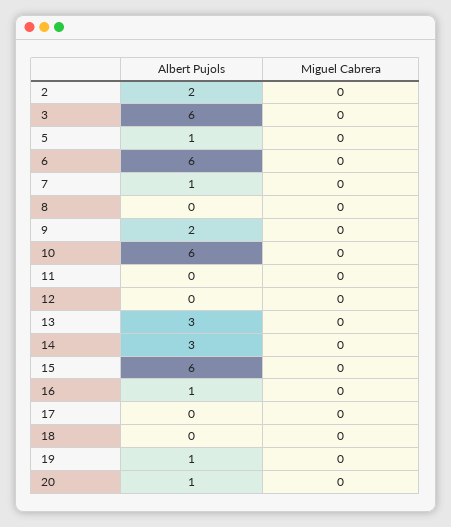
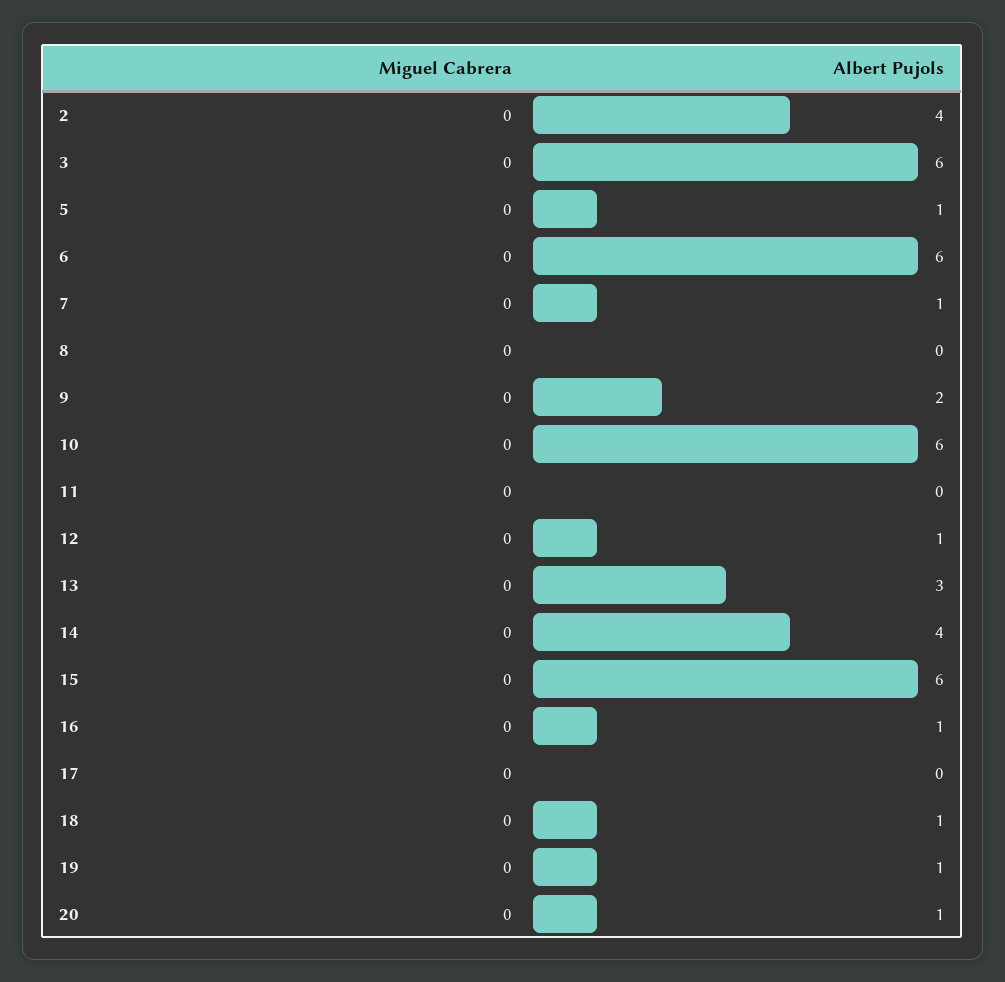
Albert Pujols, 2: 2 -> 4
Albert Pujols, 12: 0 -> 1
Albert Pujols, 14: 3 -> 4
Albert Pujols, 18: 0 -> 1

